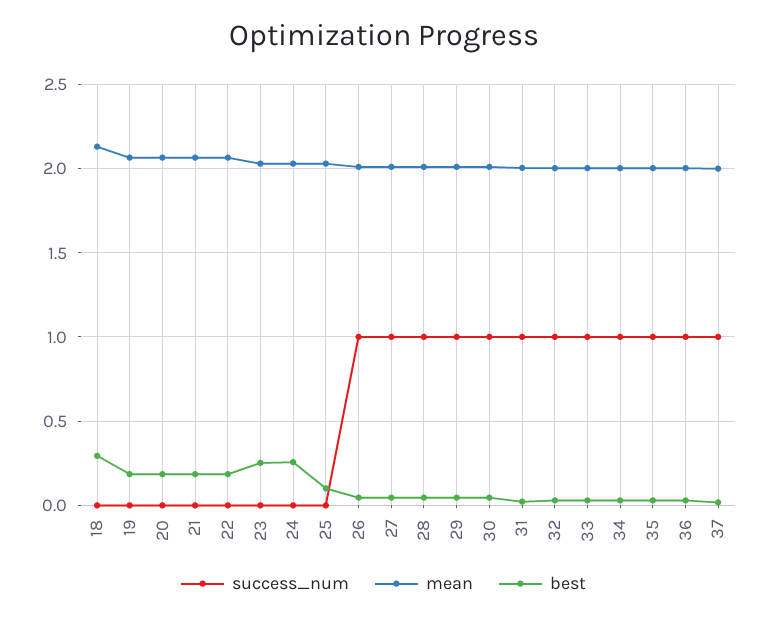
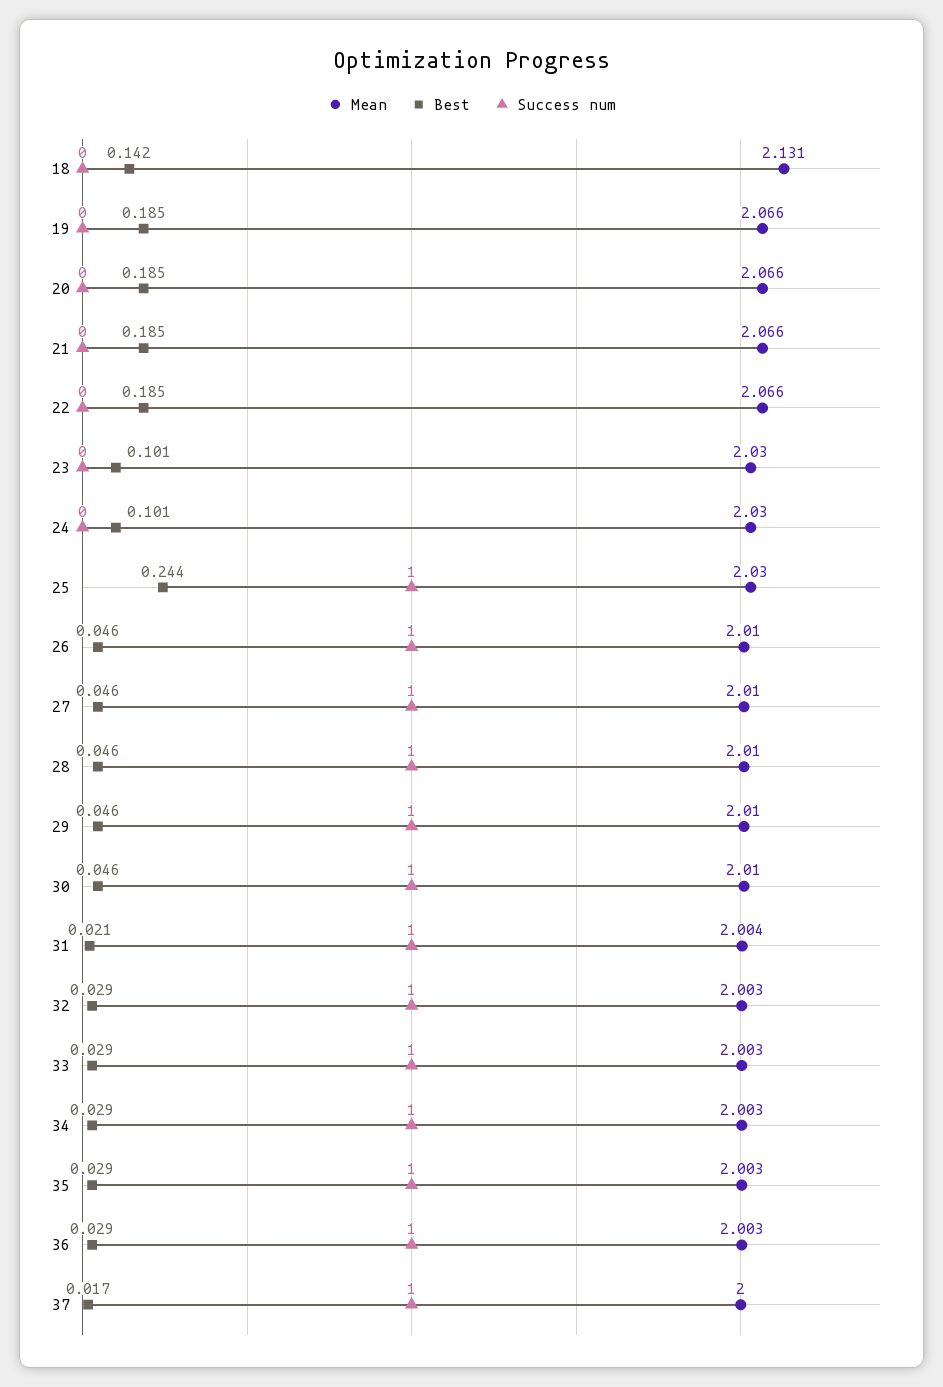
best, 18: 0.3 -> 0.142
best, 23: 0.25 -> 0.101
best, 24: 0.25 -> 0.101
success_num, 25: 0 -> 1
best, 25: 0.1 -> 0.244

